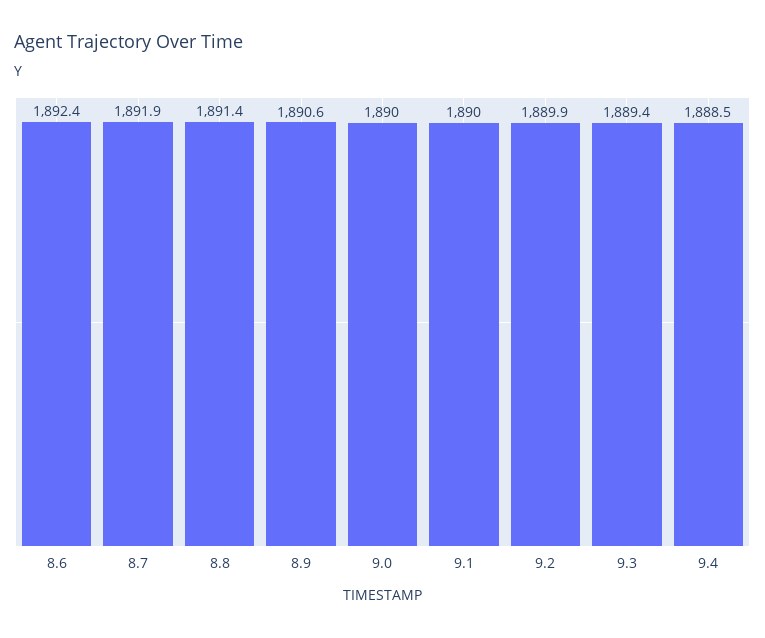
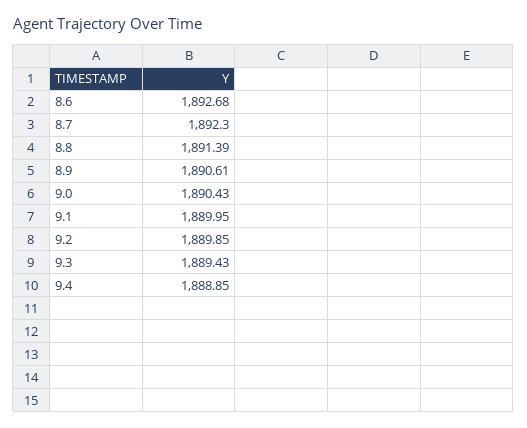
8.6: 1892.4 -> 1892.68
8.7: 1891.9 -> 1892.3
9.0: 1890 -> 1890.43
9.4: 1888.5 -> 1888.85

